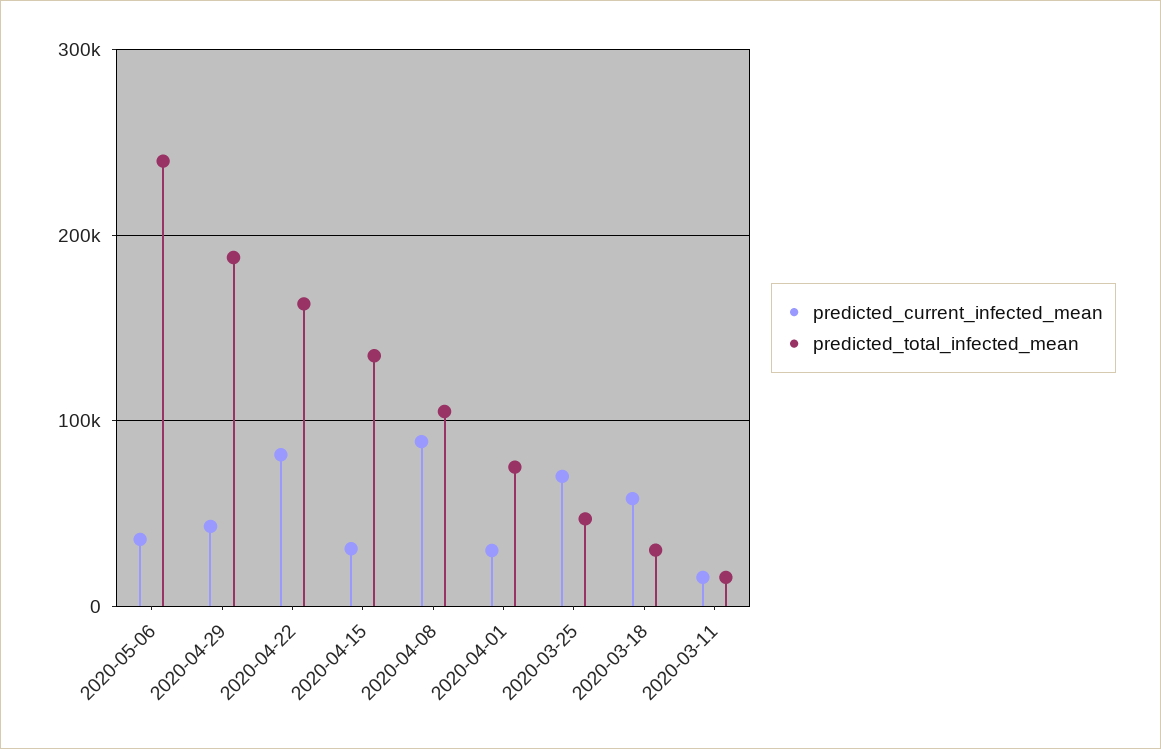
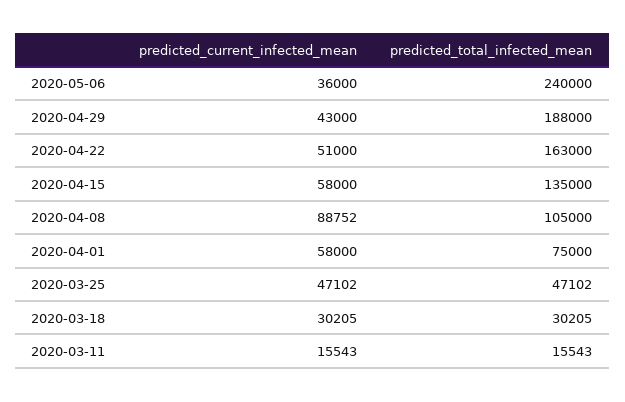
predicted_current_infected_mean, 2020-04-22: 80000 -> 51000
predicted_current_infected_mean, 2020-04-15: 30000 -> 58000
predicted_current_infected_mean, 2020-04-01: 30000 -> 58000
predicted_current_infected_mean, 2020-03-25: 70000 -> 47102
predicted_current_infected_mean, 2020-03-18: 60000 -> 30205

